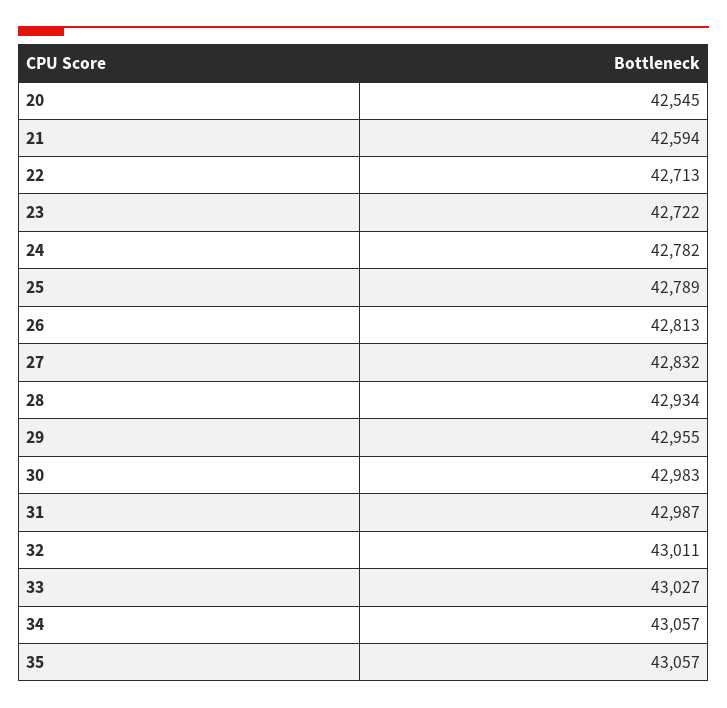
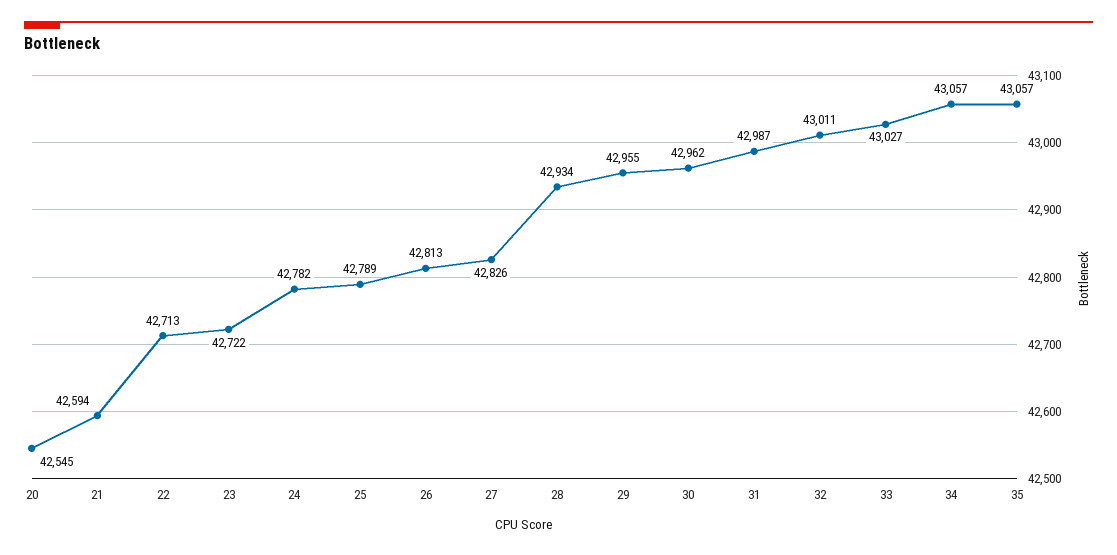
27: 42832 -> 42826
30: 42983 -> 42962

